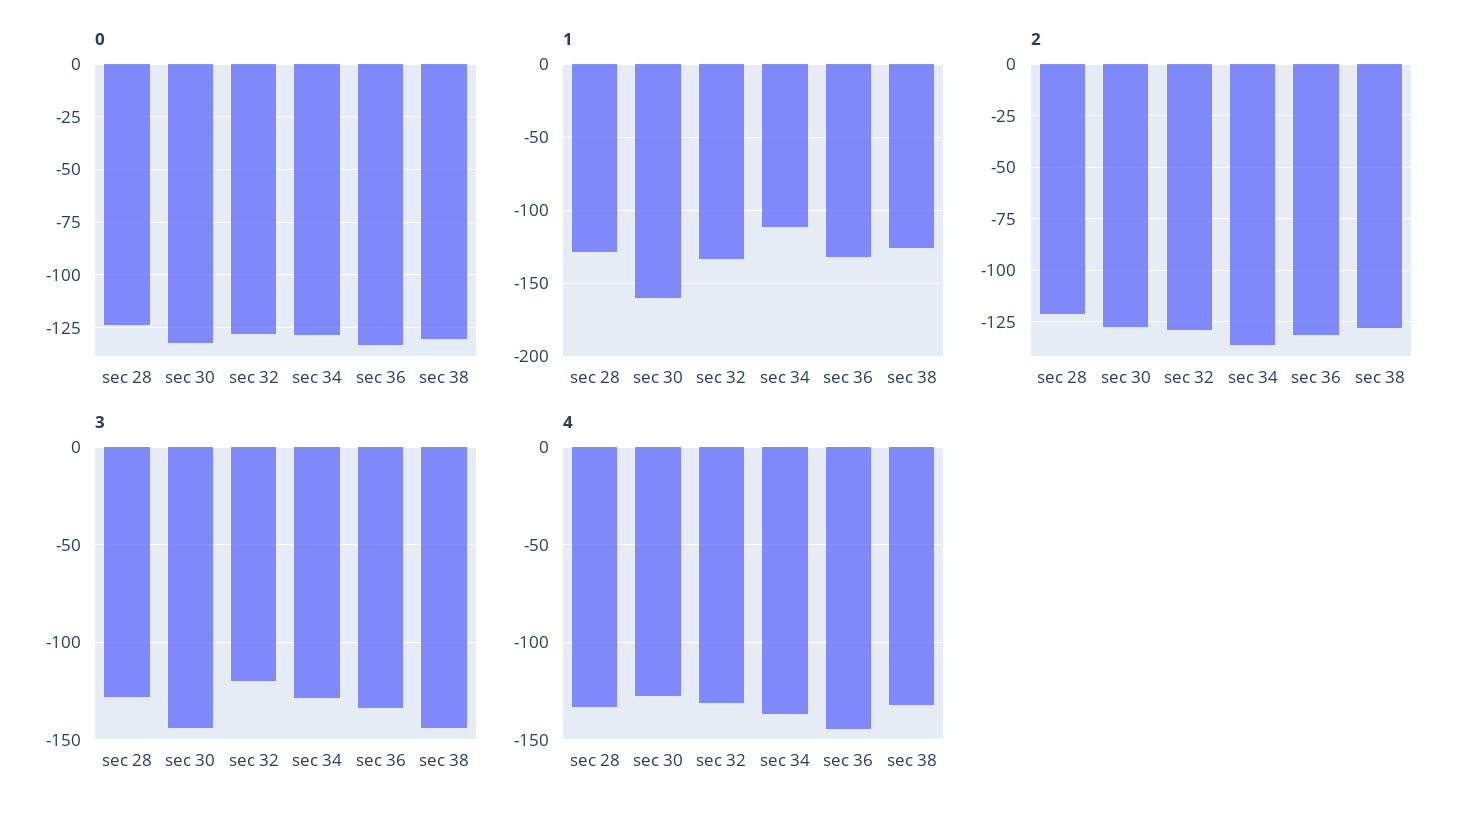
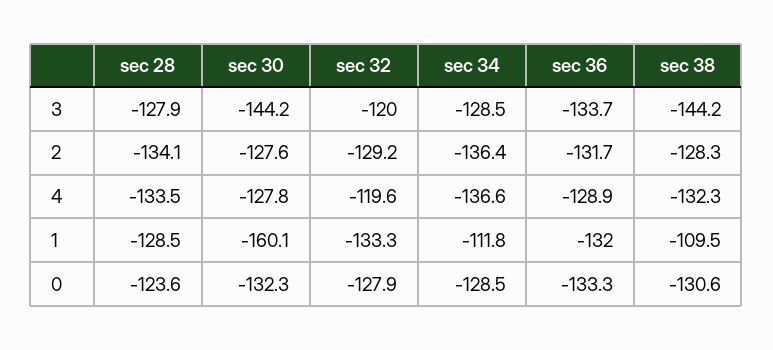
1, sec 38: -125 -> -109.5
2, sec 28: -120 -> -134.1
4, sec 32: -130 -> -119.6
4, sec 36: -145 -> -128.9

